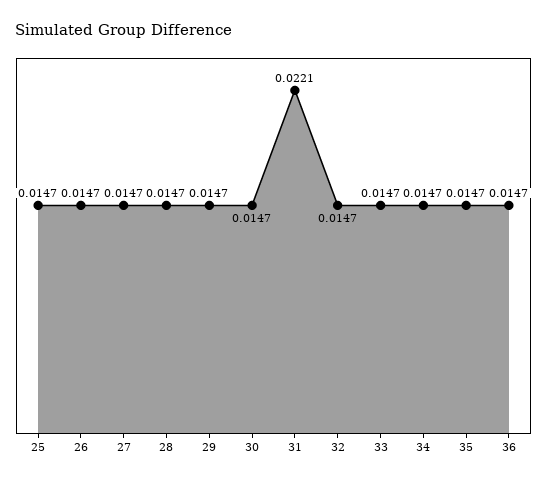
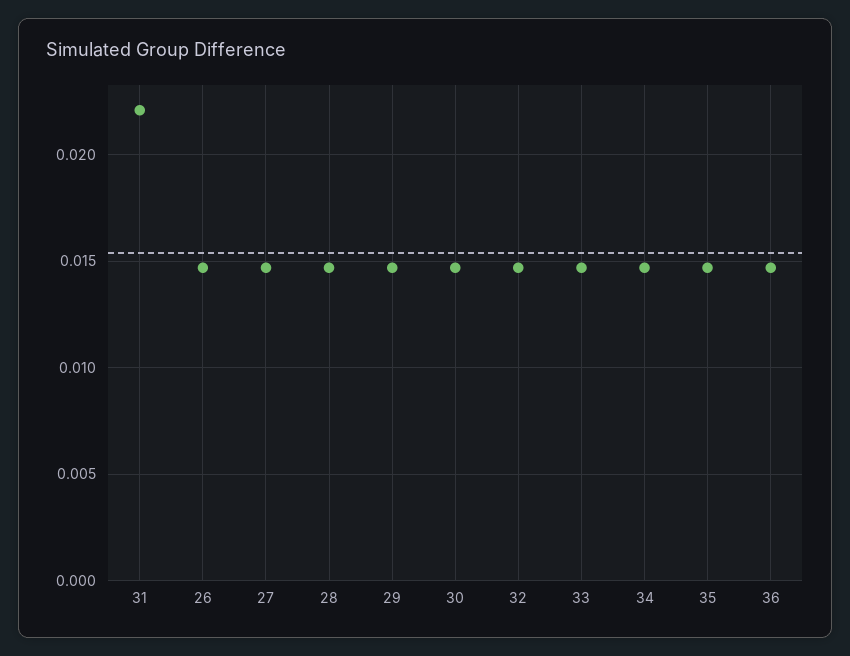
25: 0.0147 -> none

